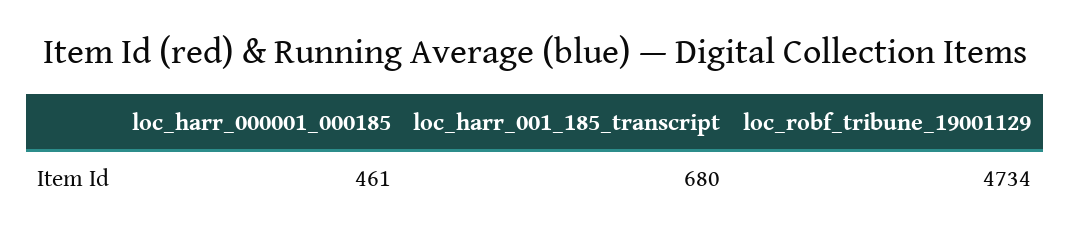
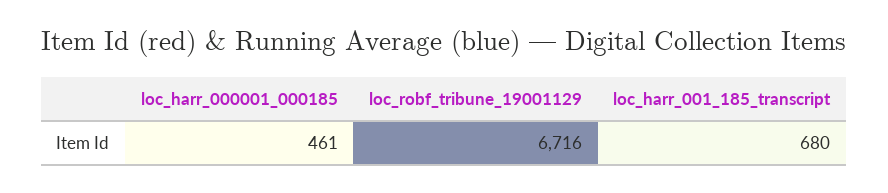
loc_robf_tribune_19001129: 4734 -> 6716

